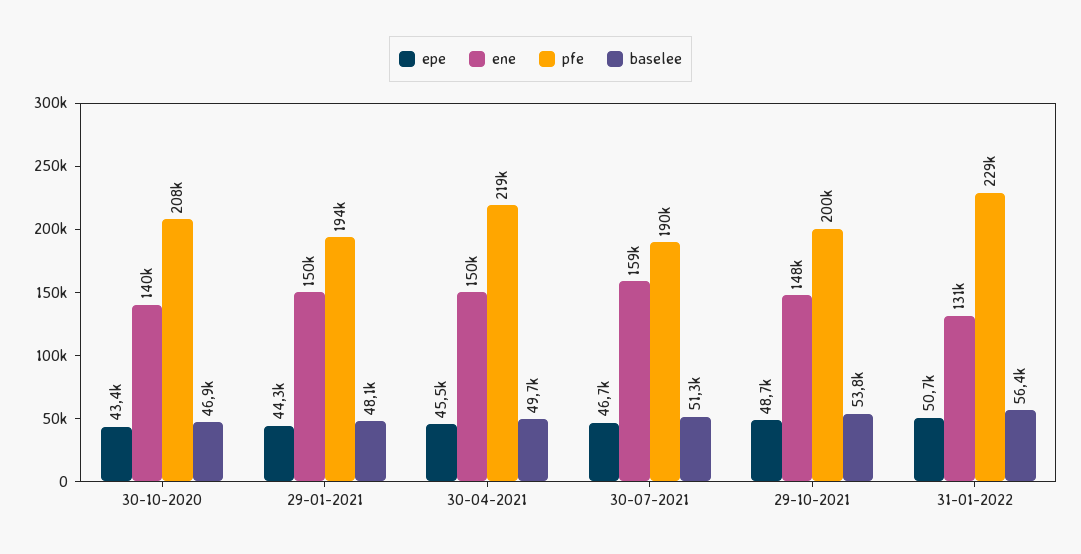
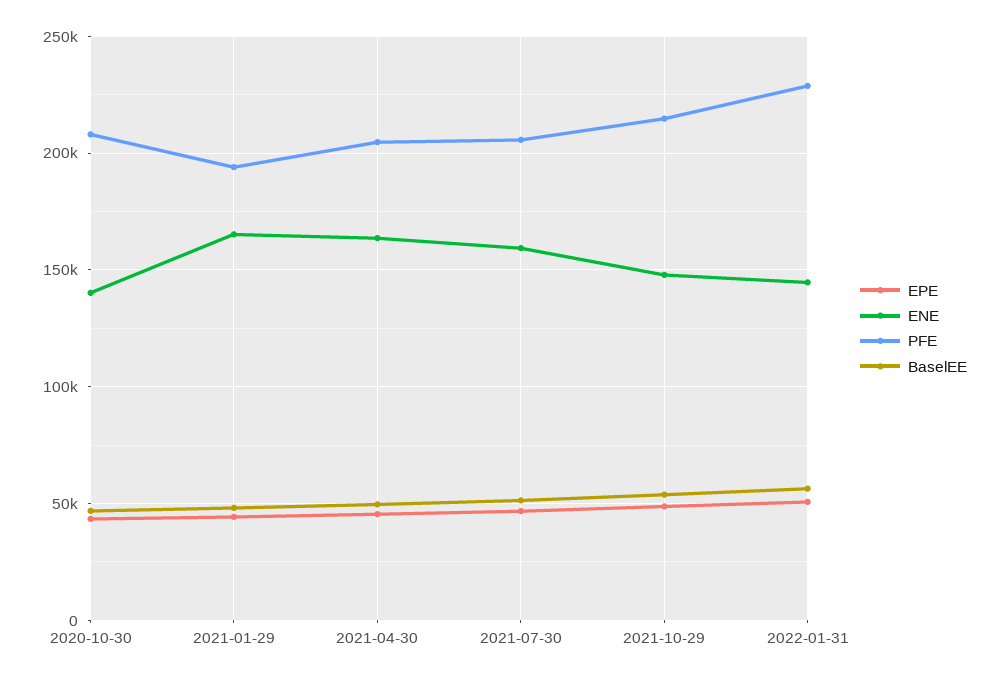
ene, 29-01-2021: 150000 -> 165000
ene, 30-04-2021: 150000 -> 165000
pfe, 30-04-2021: 219000 -> 205000
pfe, 30-07-2021: 190000 -> 205000
pfe, 29-10-2021: 200000 -> 215000
ene, 31-01-2022: 131000 -> 145000

